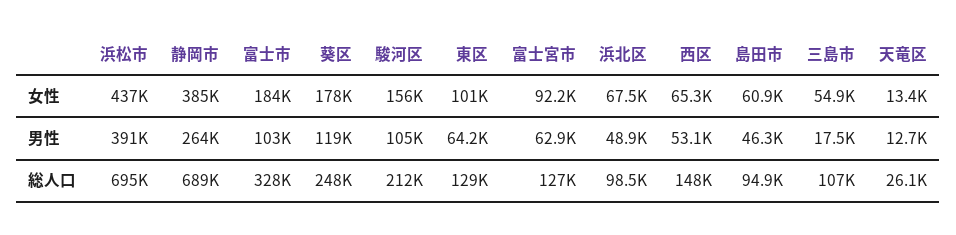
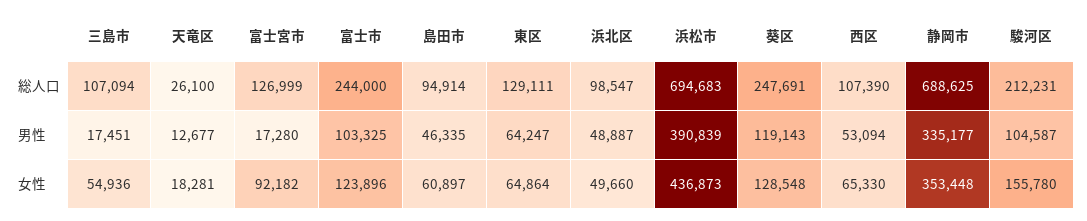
静岡市, 女性: 385000 -> 353448
富士市, 女性: 184000 -> 123896
葵区, 女性: 178000 -> 128548
東区, 女性: 101000 -> 64864
浜北区, 女性: 67500 -> 49660
天竜区, 女性: 13400 -> 18281
静岡市, 男性: 264000 -> 335177
富士宮市, 男性: 62900 -> 17280
富士市, 総人口: 328000 -> 244000
西区, 総人口: 148000 -> 107390

